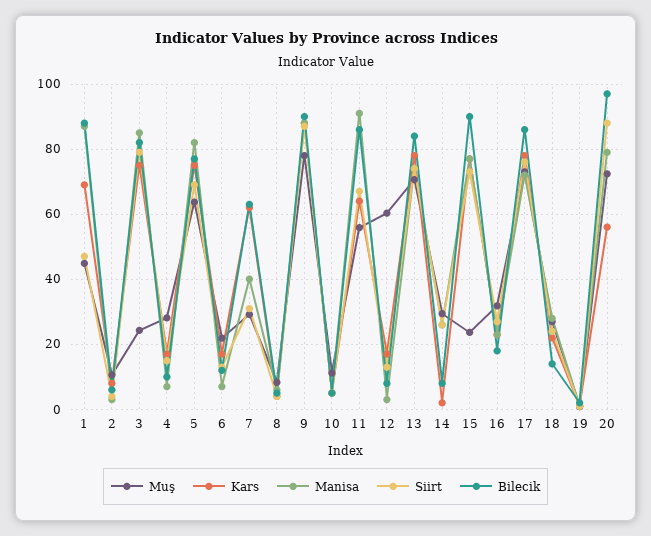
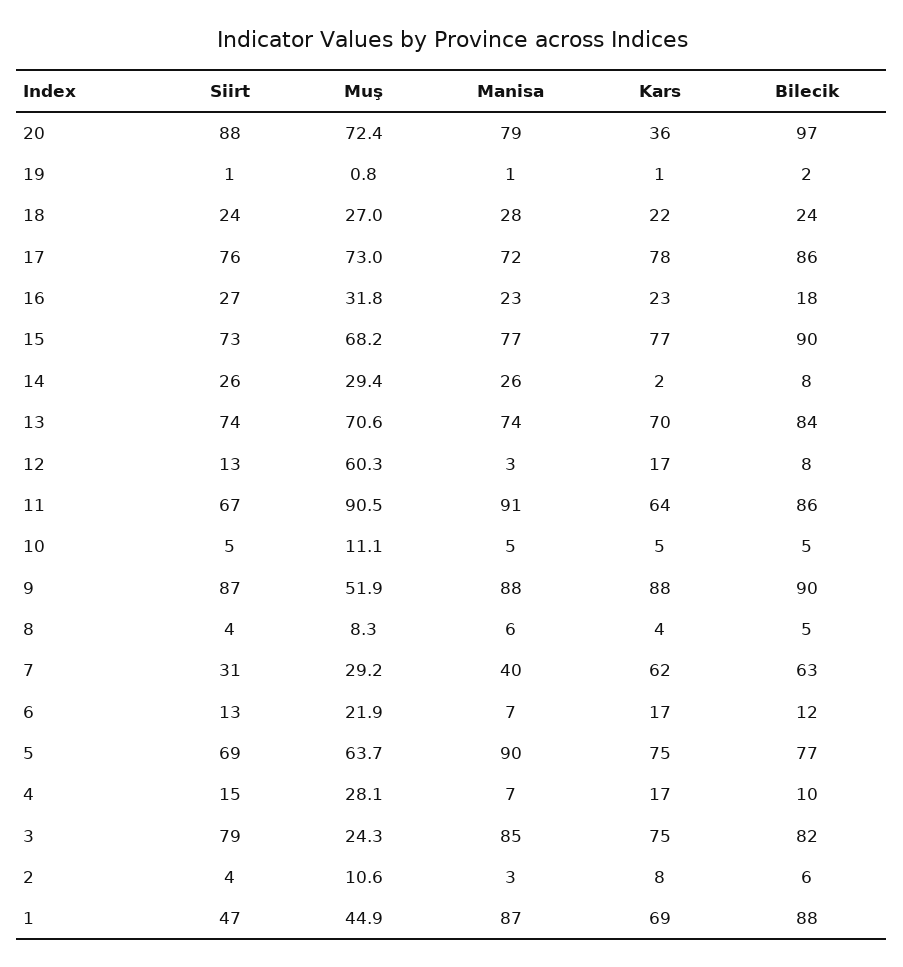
Manisa, 5: 82 -> 90
Muş, 9: 78 -> 51.9
Muş, 11: 56 -> 90.5
Kars, 13: 78 -> 70
Muş, 15: 24 -> 68.2
Bilecik, 18: 14 -> 24
Kars, 20: 56 -> 36

